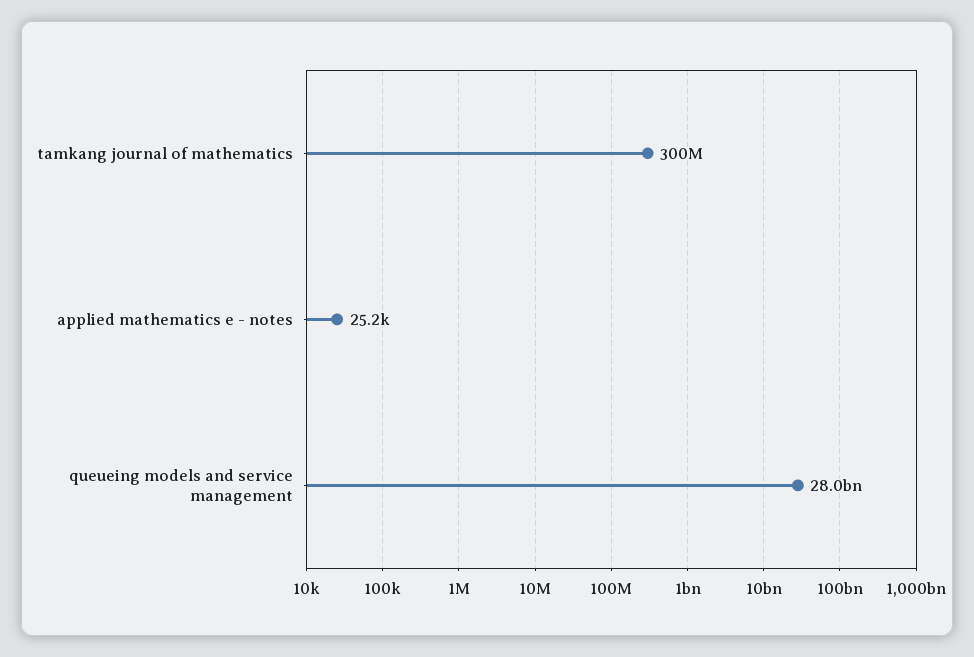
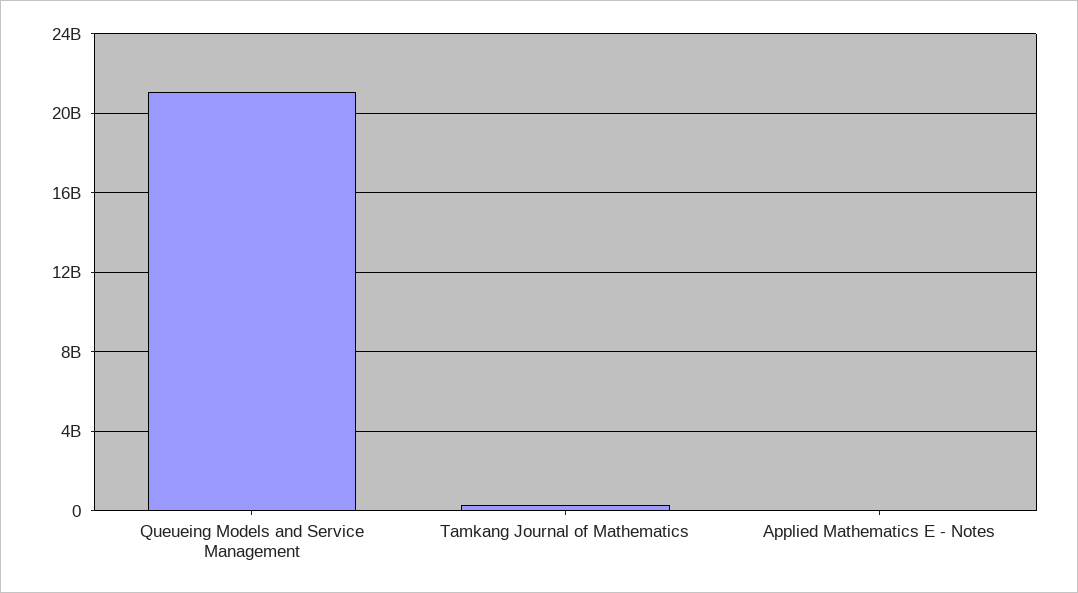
queueing models and service management: 28000000000 -> 21000000000

